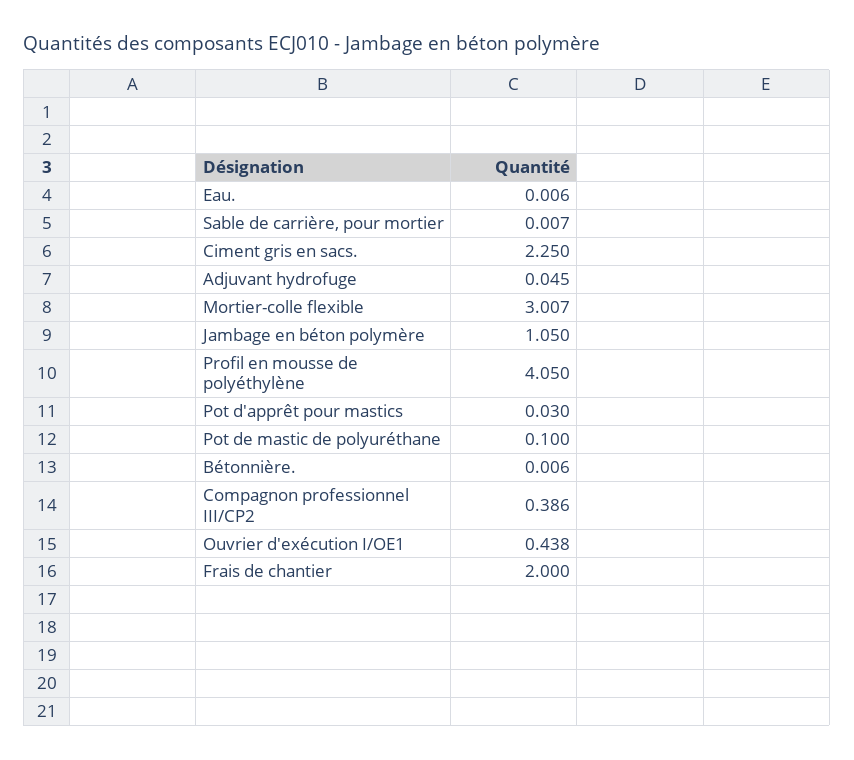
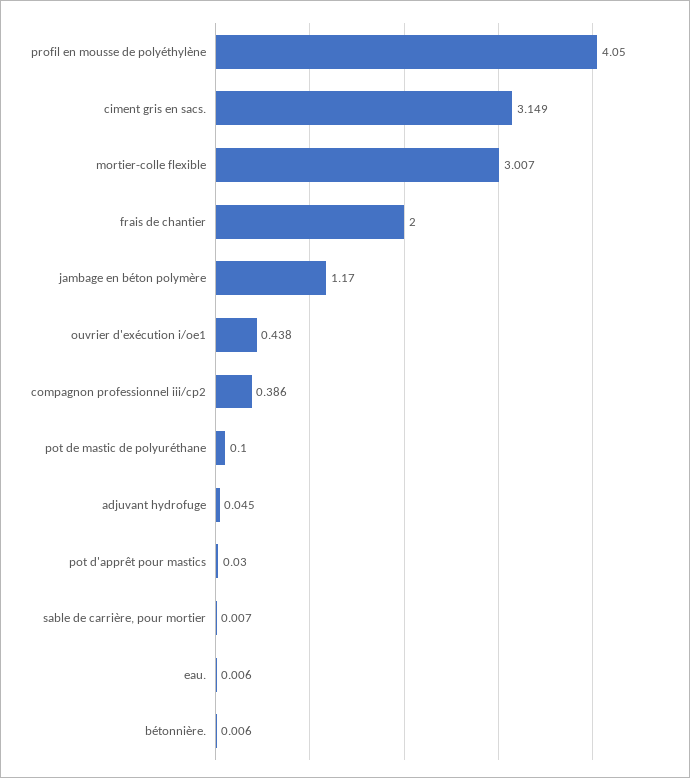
Ciment gris en sacs.: 2.25 -> 3.149
Jambage en béton polymère: 1.05 -> 1.17

